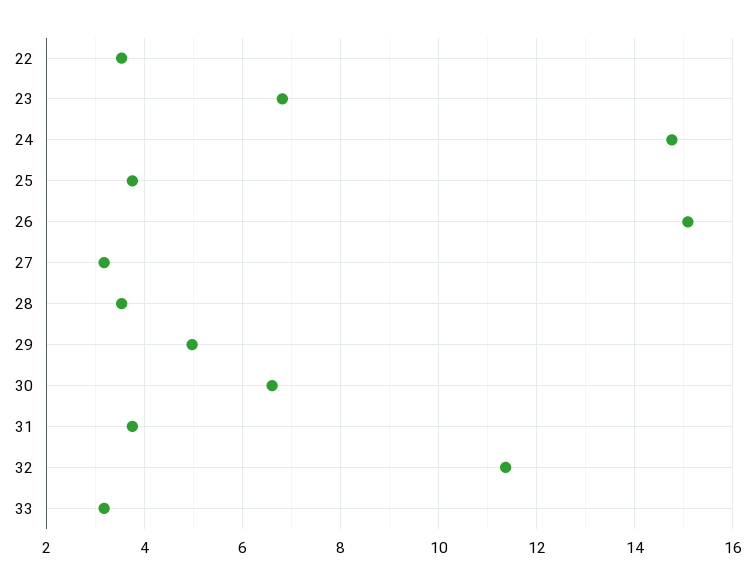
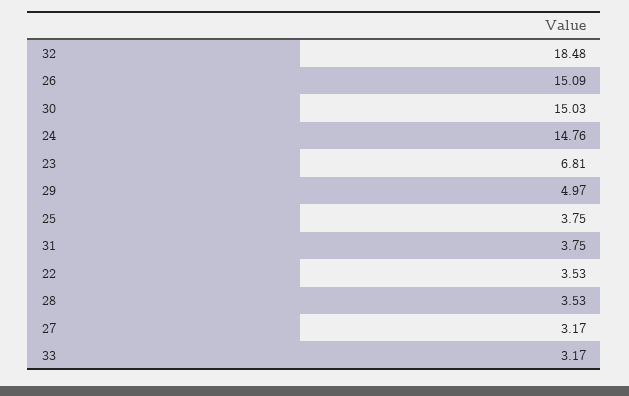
30: 6.6 -> 15.03
32: 11.4 -> 18.48

